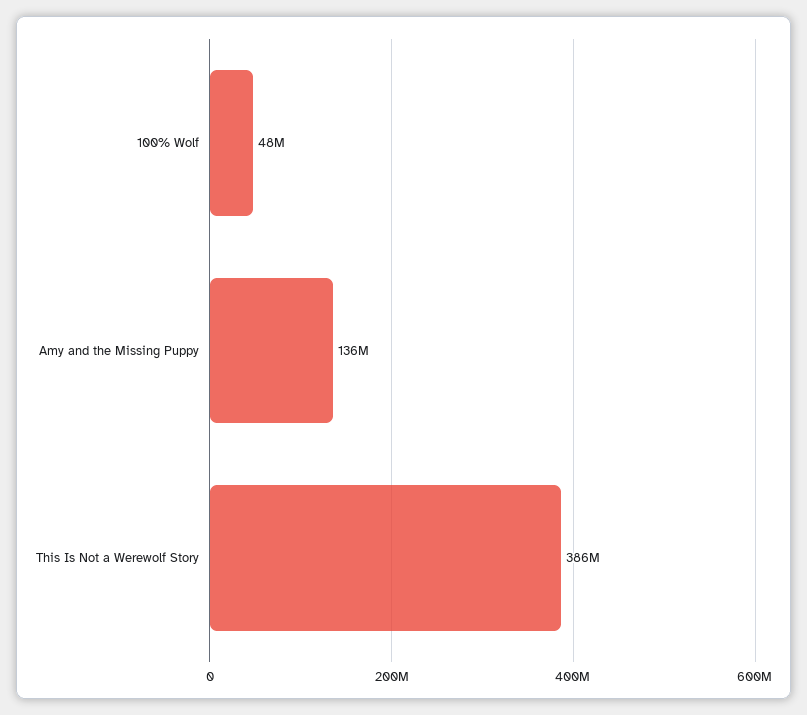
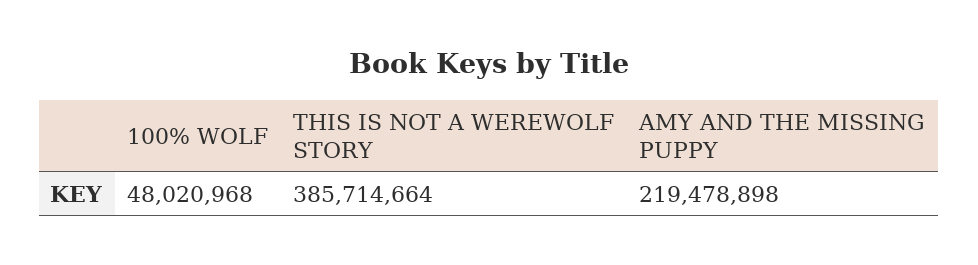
Amy and the Missing Puppy: 136000000 -> 219478898

